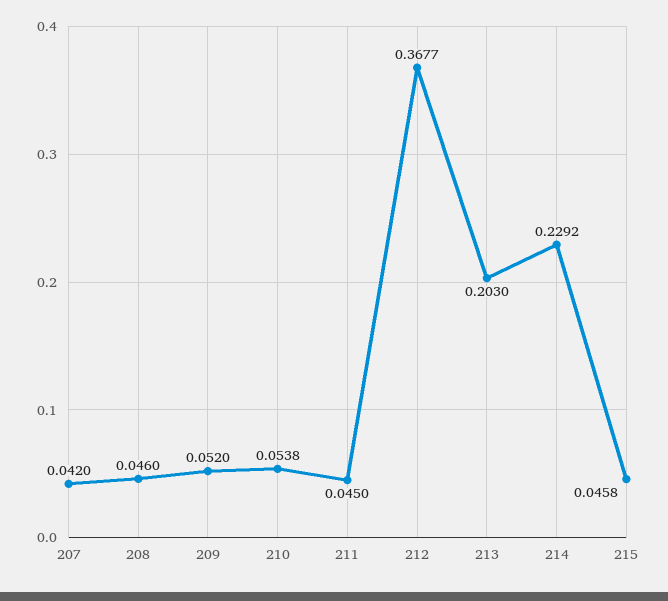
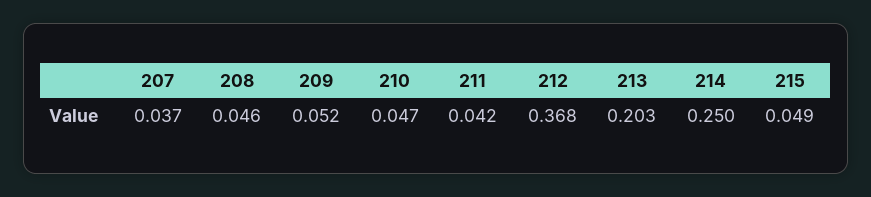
207: 0.042 -> 0.037
210: 0.0538 -> 0.047
211: 0.045 -> 0.042
214: 0.2292 -> 0.25
215: 0.0458 -> 0.049

